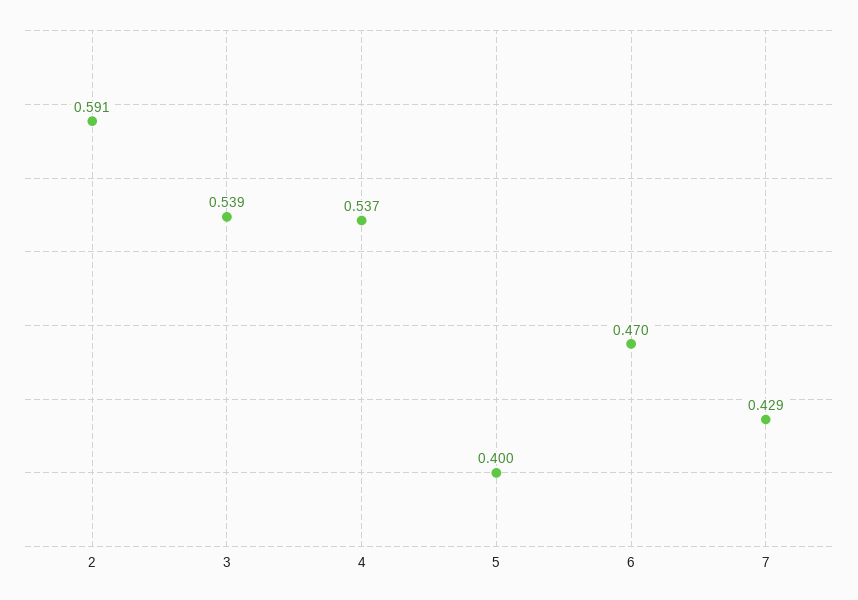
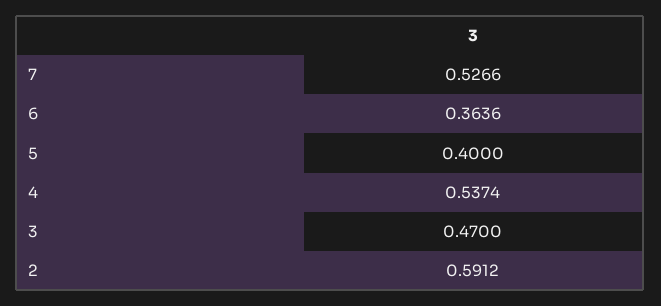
3: 0.539 -> 0.47
6: 0.47 -> 0.3636
7: 0.429 -> 0.5266

